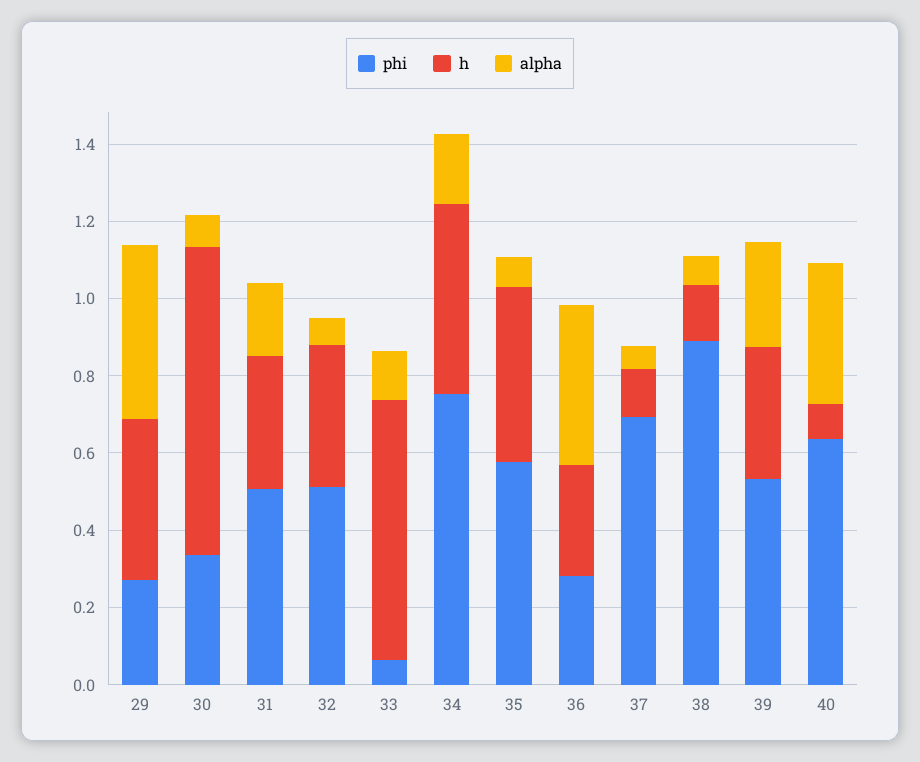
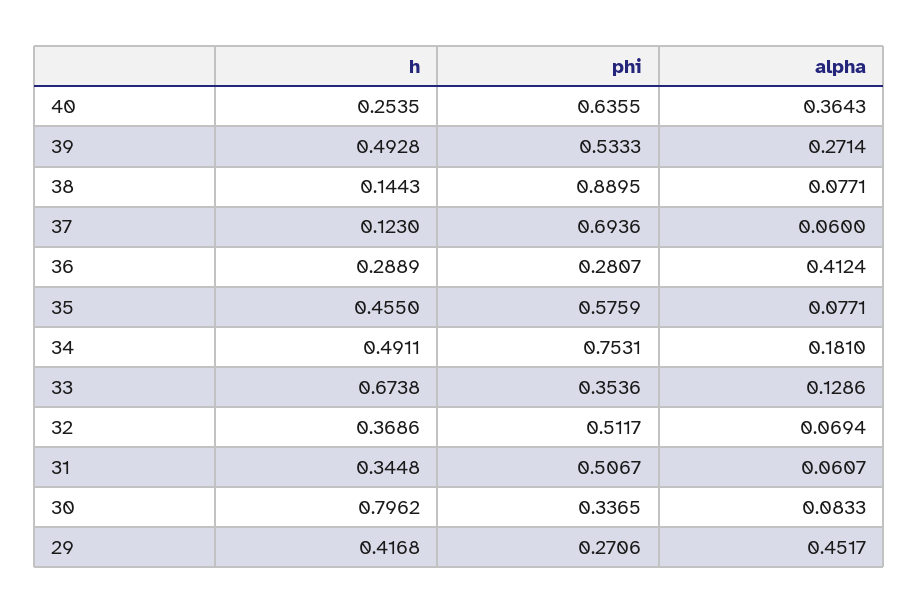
alpha, 31: 0.2 -> 0.0607
phi, 33: 0.05 -> 0.3536
h, 39: 0.35 -> 0.4928
h, 40: 0.1 -> 0.2535

